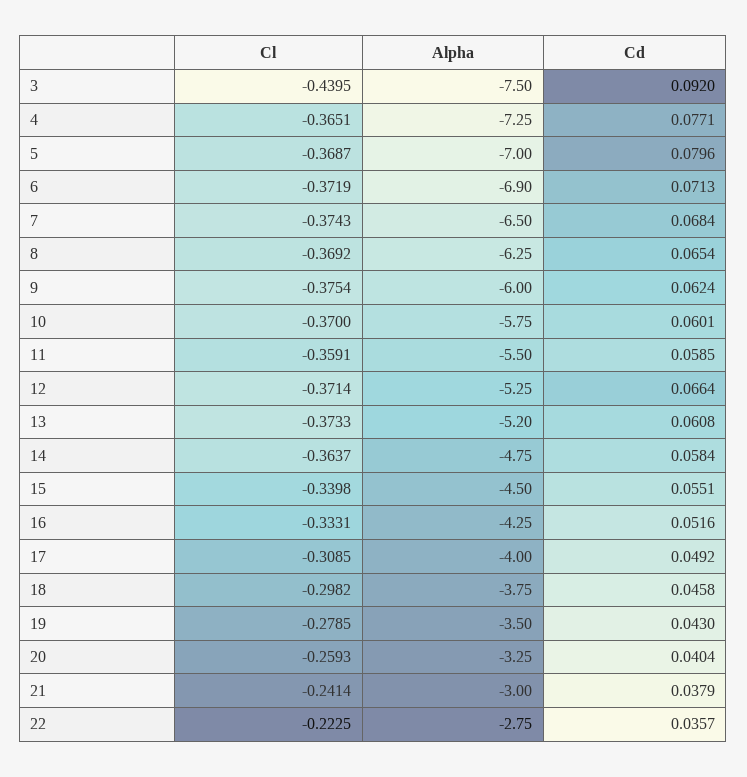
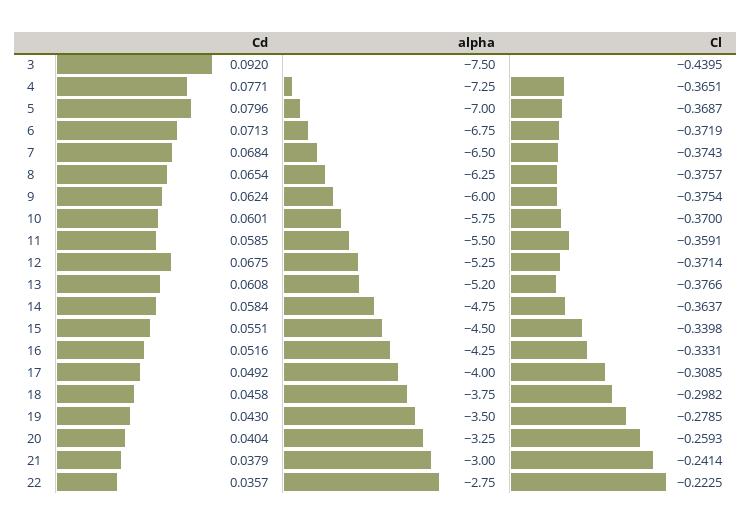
Alpha, 6: -6.9 -> -6.75
Cl, 8: -0.3692 -> -0.3757
Cd, 12: 0.0664 -> 0.0675
Cl, 13: -0.3733 -> -0.3766

